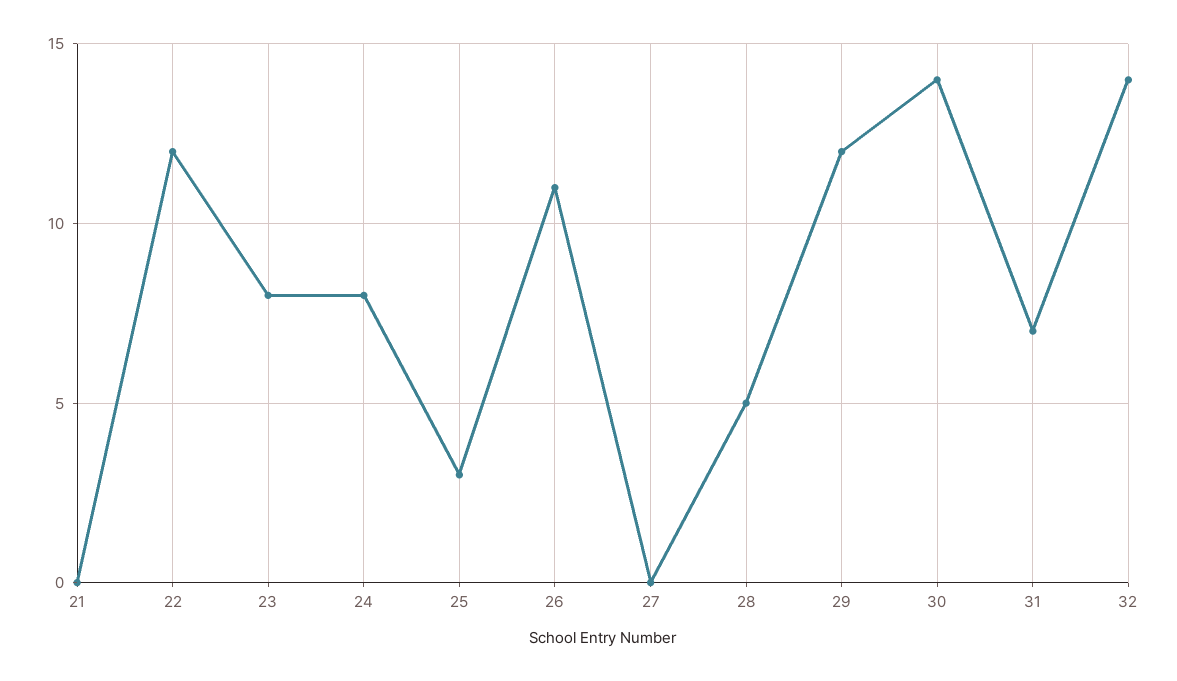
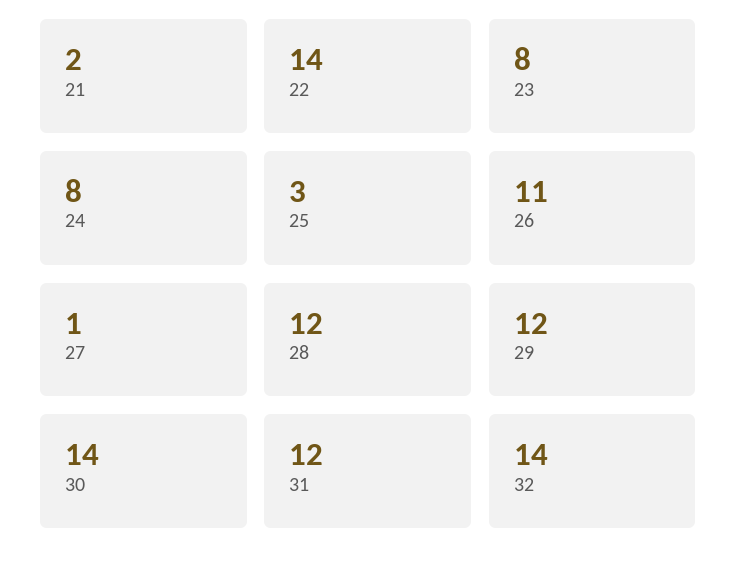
21: 0 -> 2
22: 12 -> 14
27: 0 -> 1
28: 5 -> 12
31: 7 -> 12

